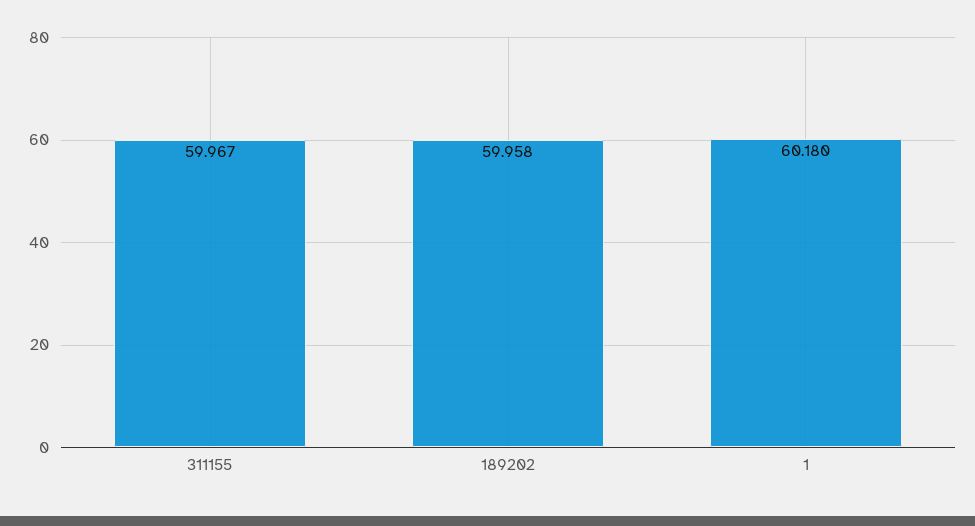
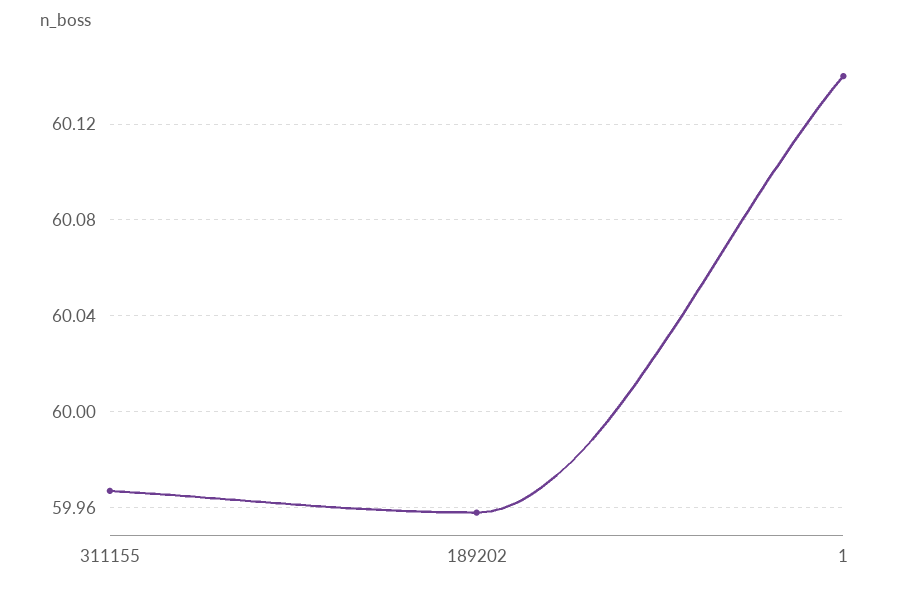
1: 60.18 -> 60.14

